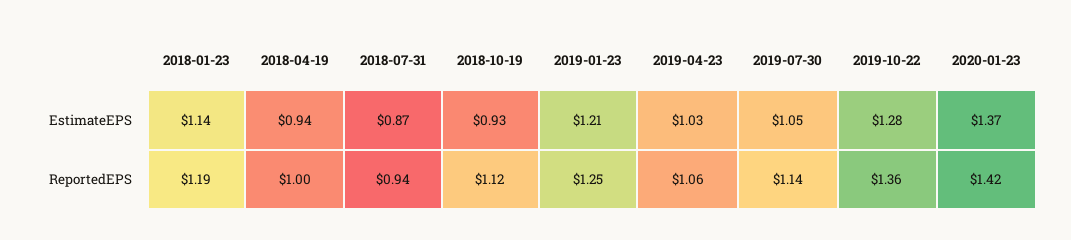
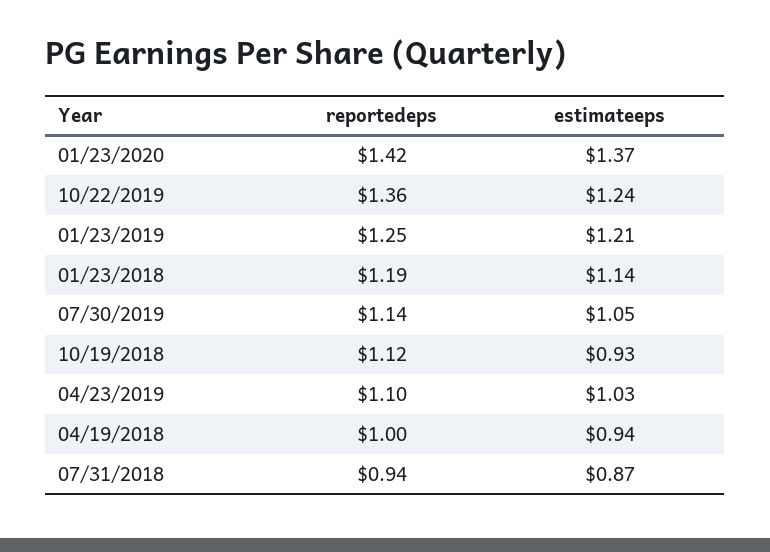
2019-10-22, EstimateEPS: 1.28 -> 1.24
2019-04-23, ReportedEPS: 1.06 -> 1.1

